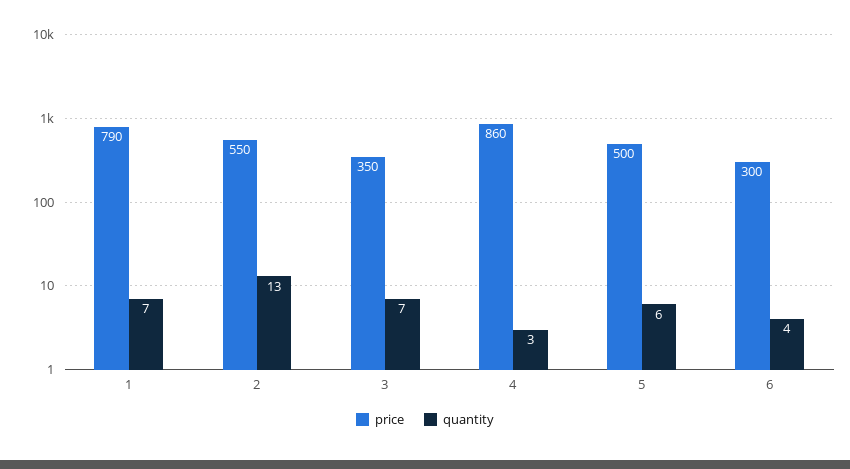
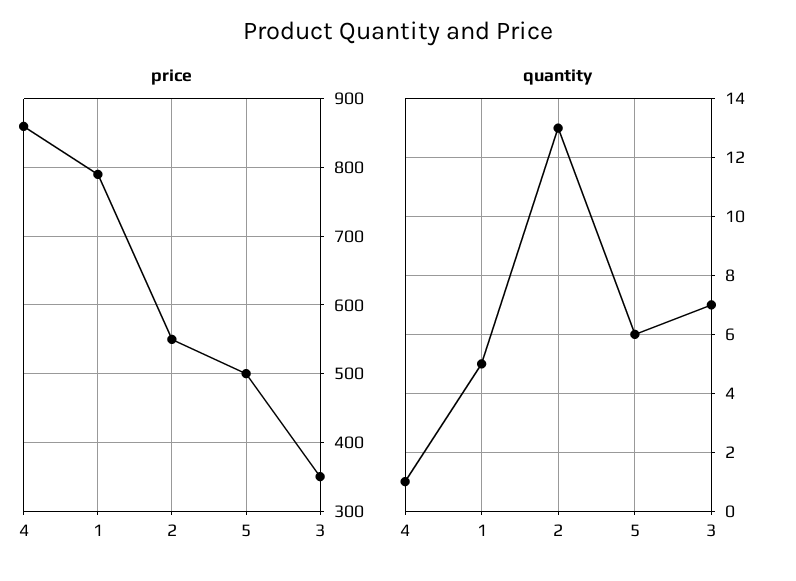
quantity, 1: 7 -> 5
quantity, 4: 3 -> 1
price, 6: 300 -> none
quantity, 6: 4 -> none

